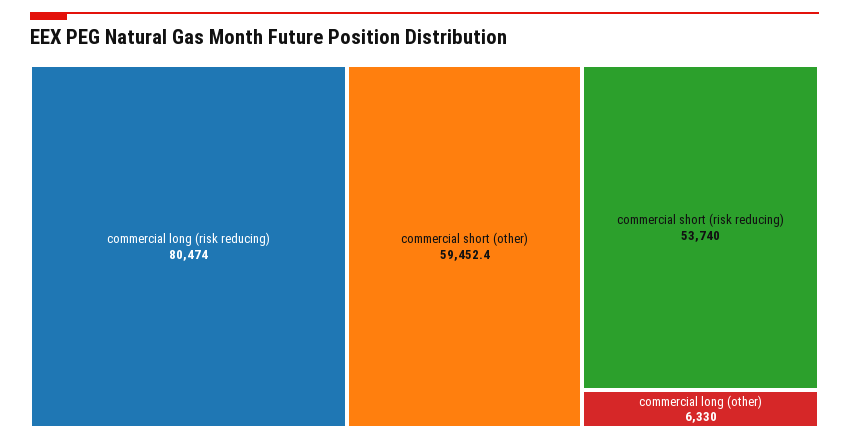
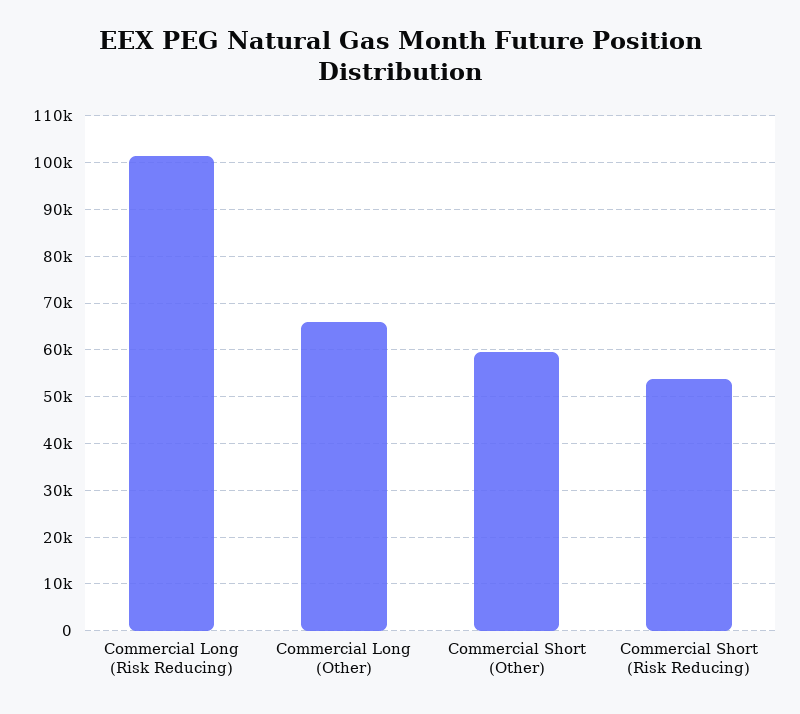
commercial long (risk reducing): 80474 -> 102000
commercial long (other): 6330 -> 66000

